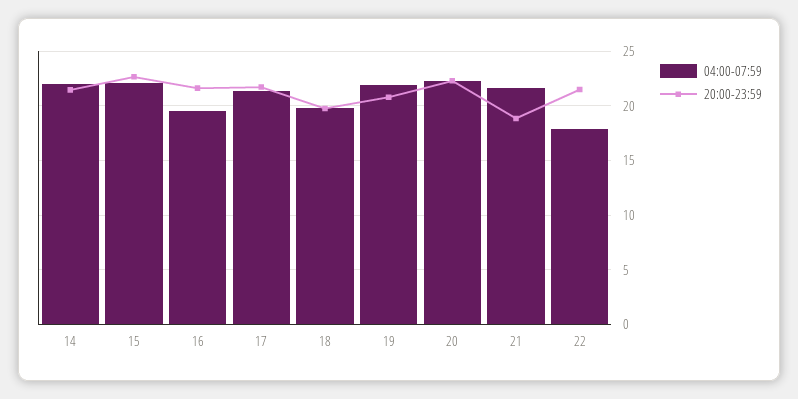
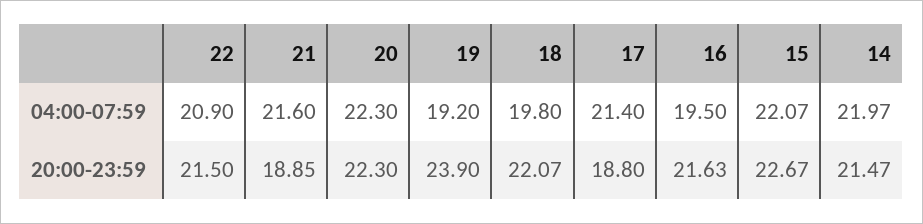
20:00-23:59, 17: 22 -> 18.8
20:00-23:59, 18: 20 -> 22.07
04:00-07:59, 19: 22 -> 19.2
20:00-23:59, 19: 21 -> 23.9
04:00-07:59, 22: 18 -> 20.9

